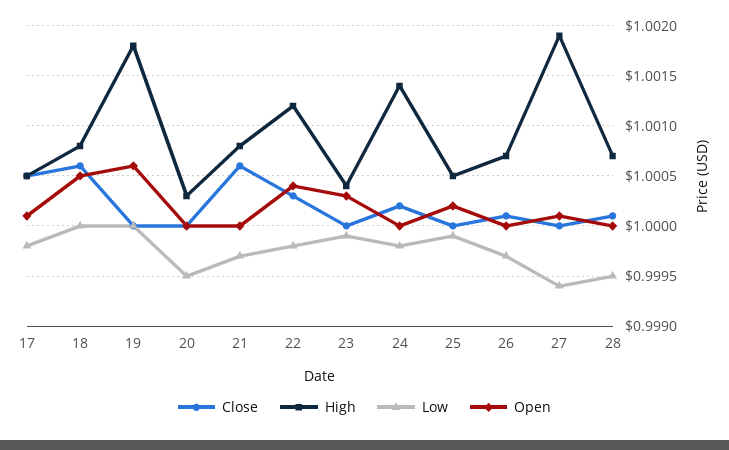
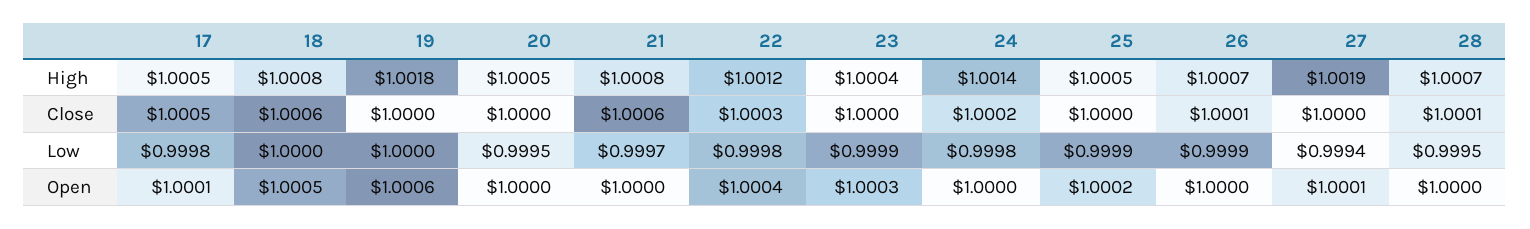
High, 20: 1.0003 -> 1.0005
Low, 26: 0.9997 -> 0.9999

